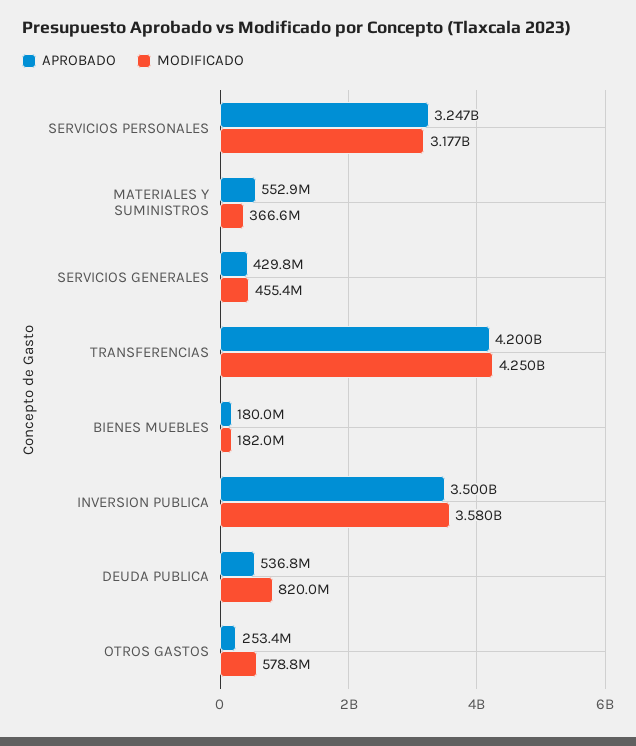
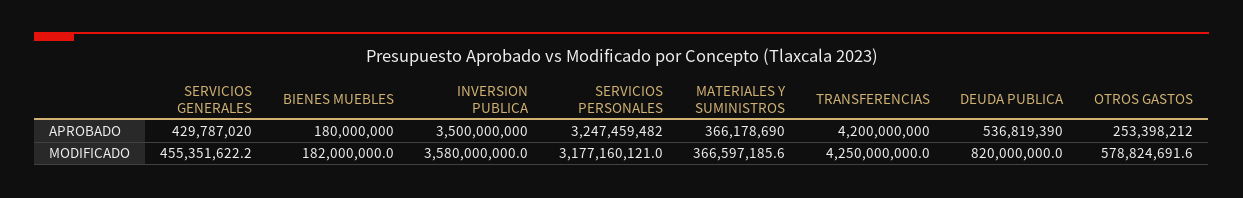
APROBADO, MATERIALES Y SUMINISTROS: 552900000 -> 366178690

